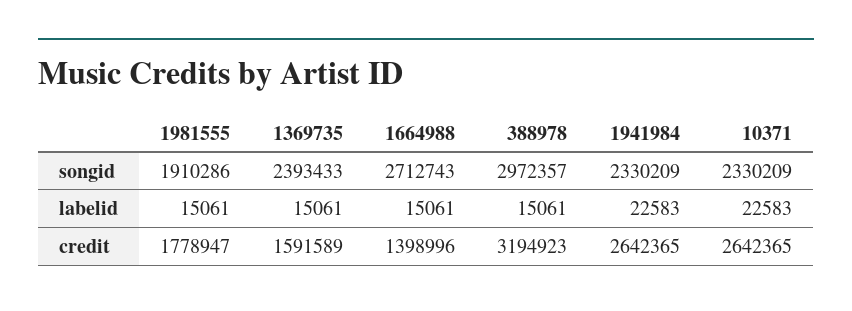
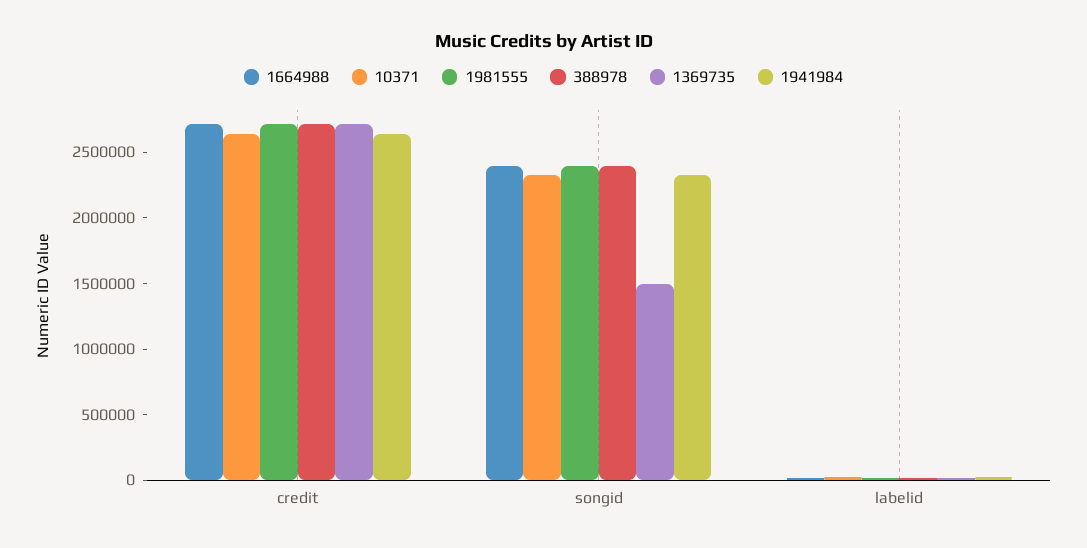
1981555, songid: 1910286 -> 2400000
1369735, songid: 2393433 -> 1500000
1664988, songid: 2712743 -> 2400000
388978, songid: 2972357 -> 2400000
1981555, credit: 1778947 -> 2700000
1369735, credit: 1591589 -> 2700000
1664988, credit: 1398996 -> 2700000
388978, credit: 3194923 -> 2700000

